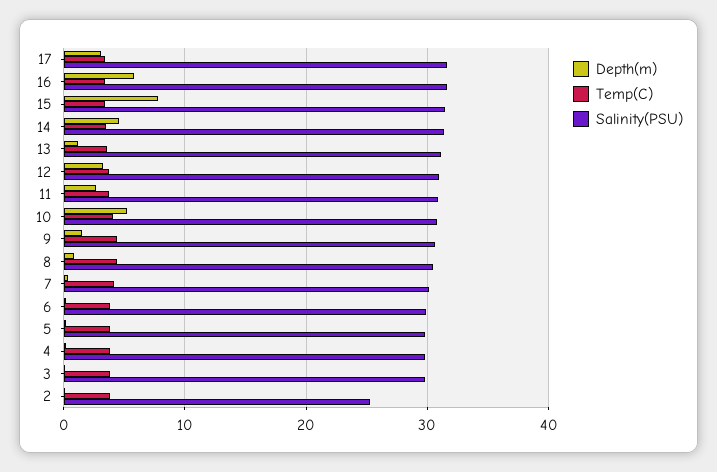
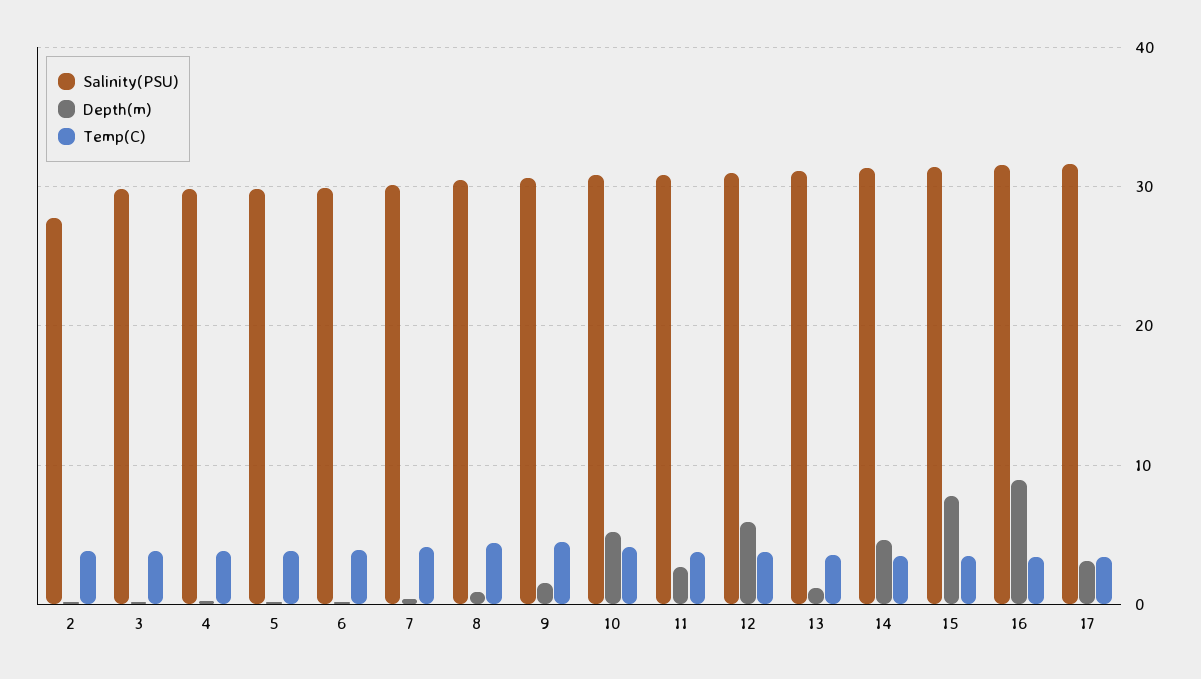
Depth(m), 16: 6 -> 9
Depth(m), 12: 3 -> 6
Salinity(PSU), 2: 25 -> 28

